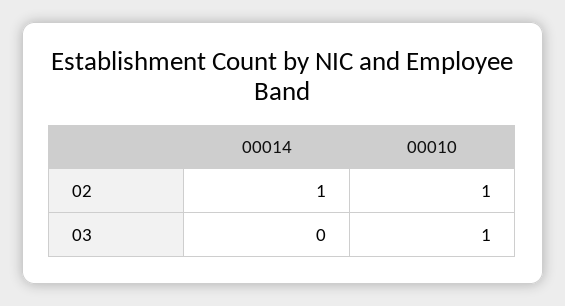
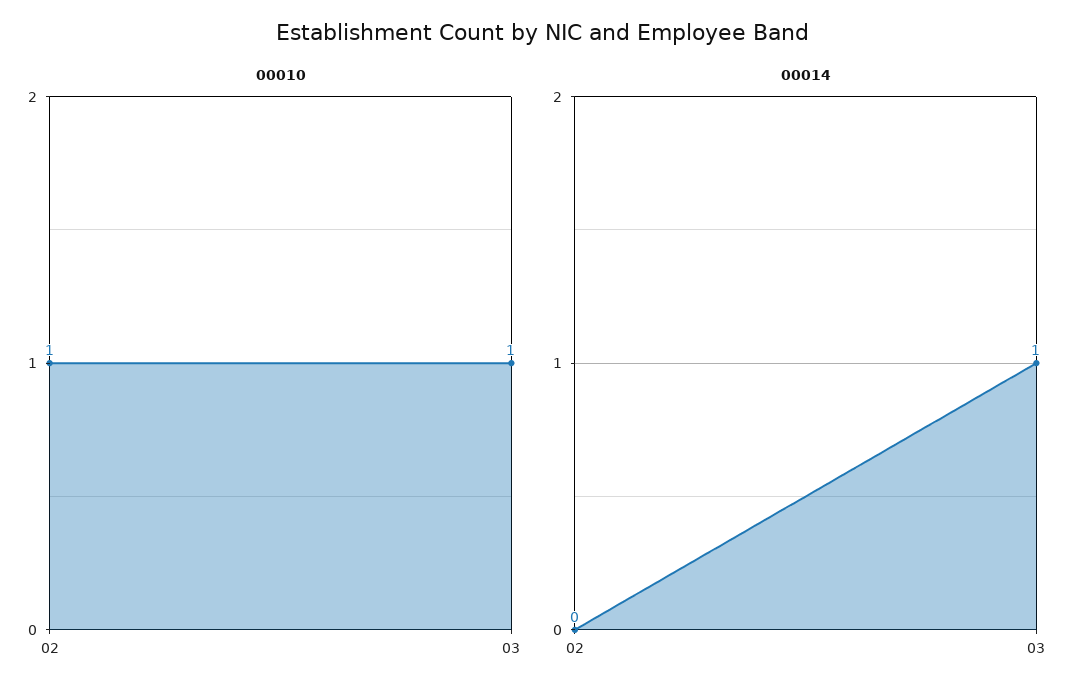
00014, 02: 1 -> 0
00014, 03: 0 -> 1

